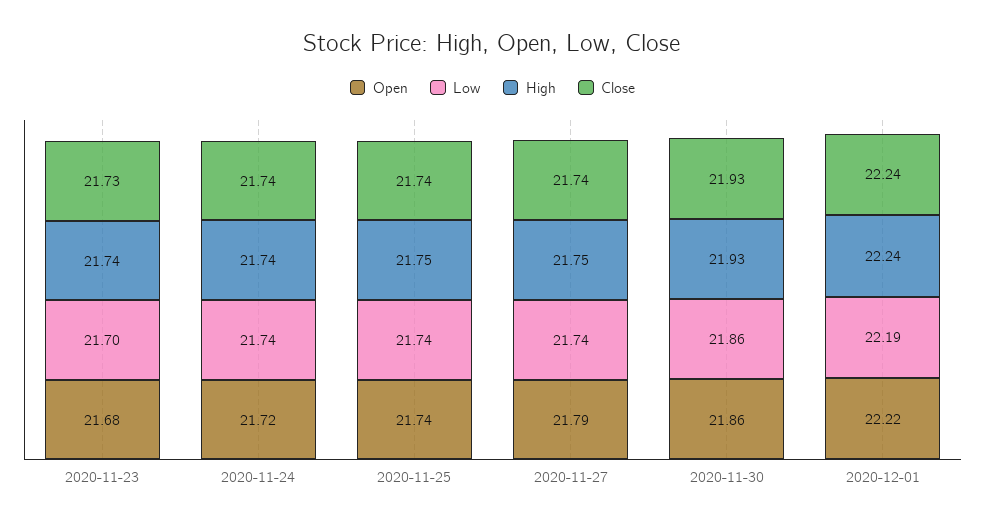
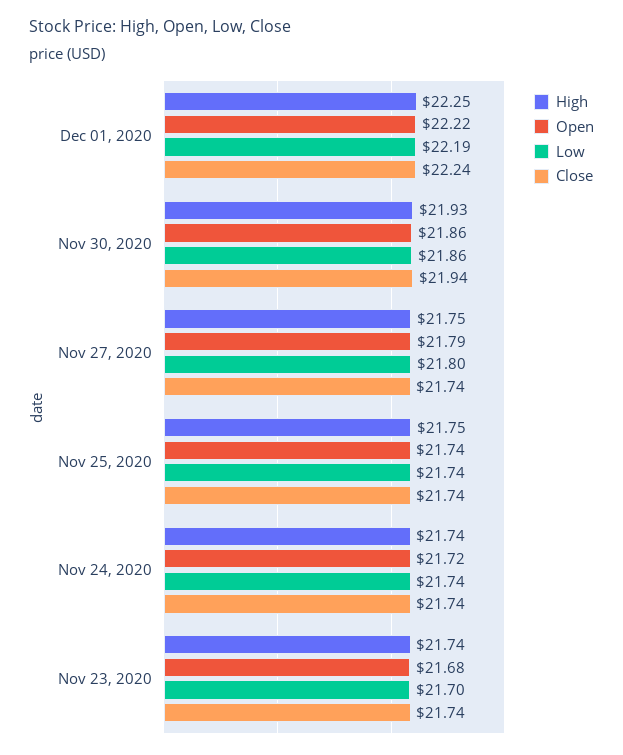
Close, 2020-11-23: 21.73 -> 21.74
Low, 2020-11-27: 21.74 -> 21.8
Close, 2020-11-30: 21.93 -> 21.94
High, 2020-12-01: 22.24 -> 22.25

